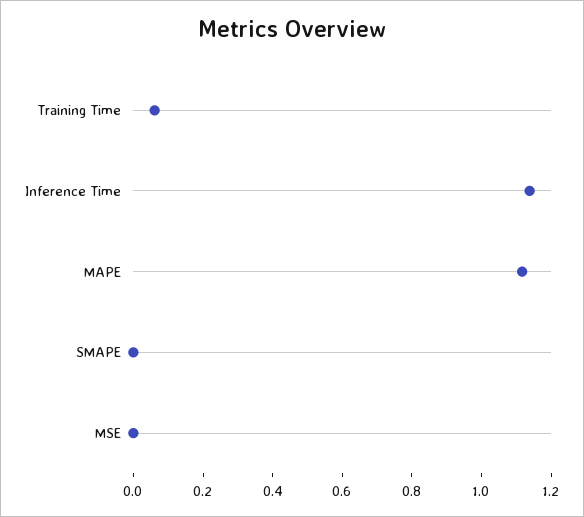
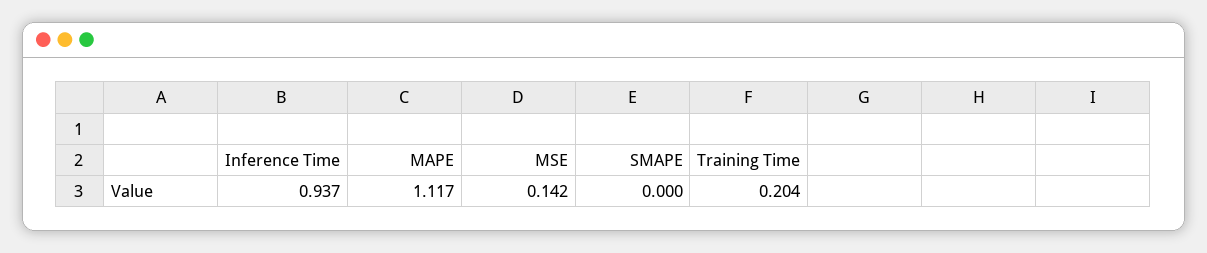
Training Time: 0.05 -> 0.204
Inference Time: 1.15 -> 0.937
MSE: 0 -> 0.142

